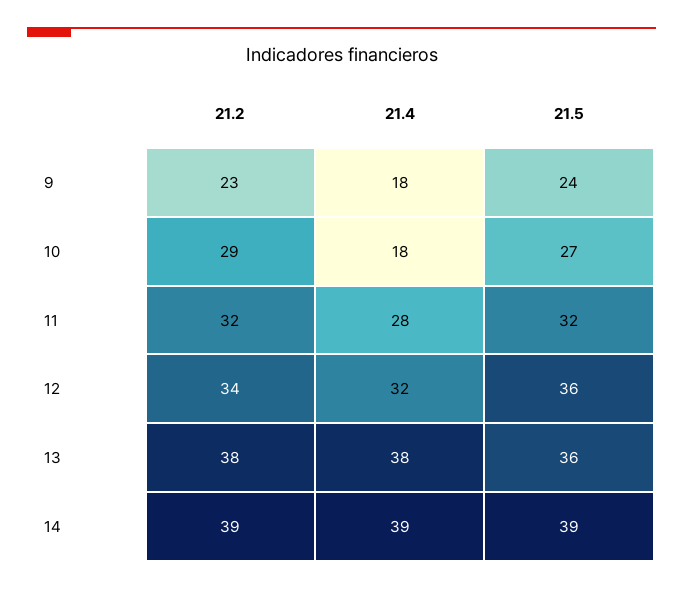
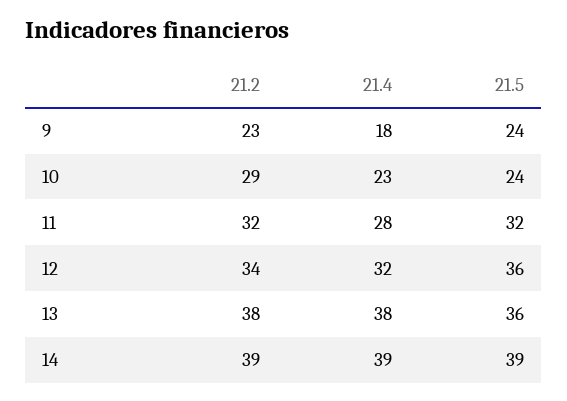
21.4, 10: 18 -> 23
21.5, 10: 27 -> 24

